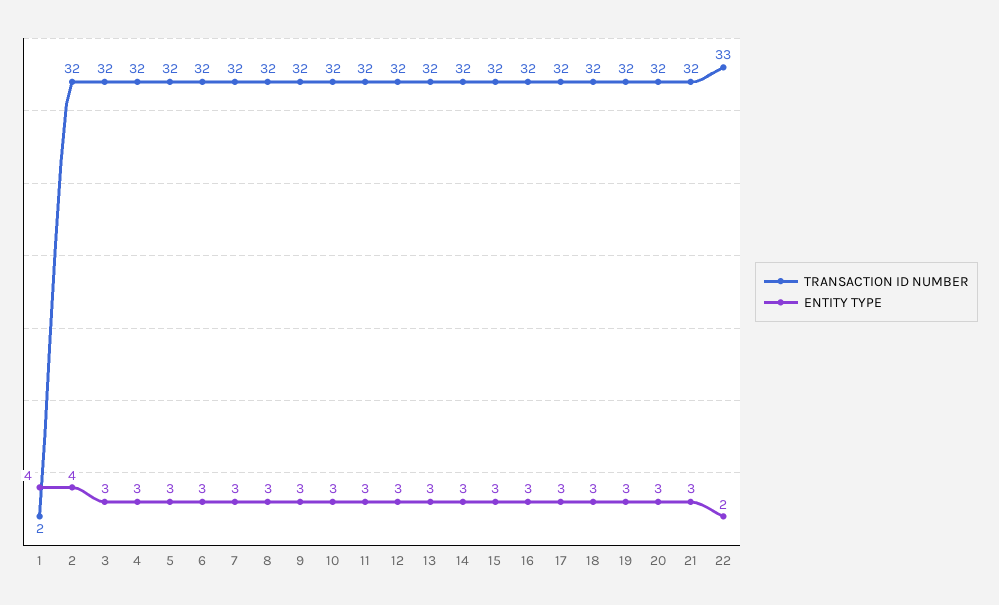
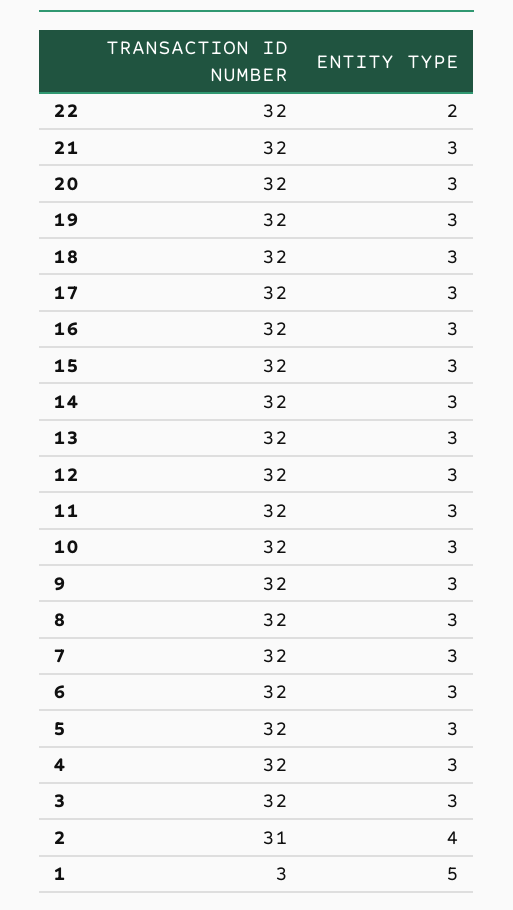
TRANSACTION ID NUMBER, 1: 2 -> 3
ENTITY TYPE, 1: 4 -> 5
TRANSACTION ID NUMBER, 2: 32 -> 31
TRANSACTION ID NUMBER, 22: 33 -> 32

